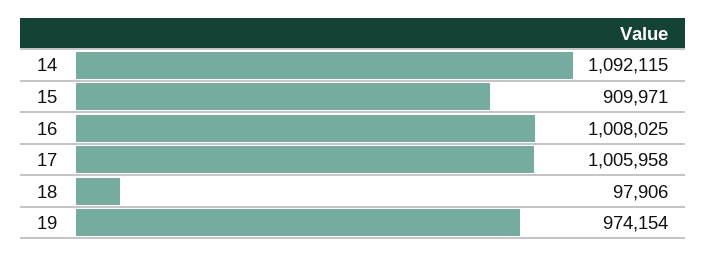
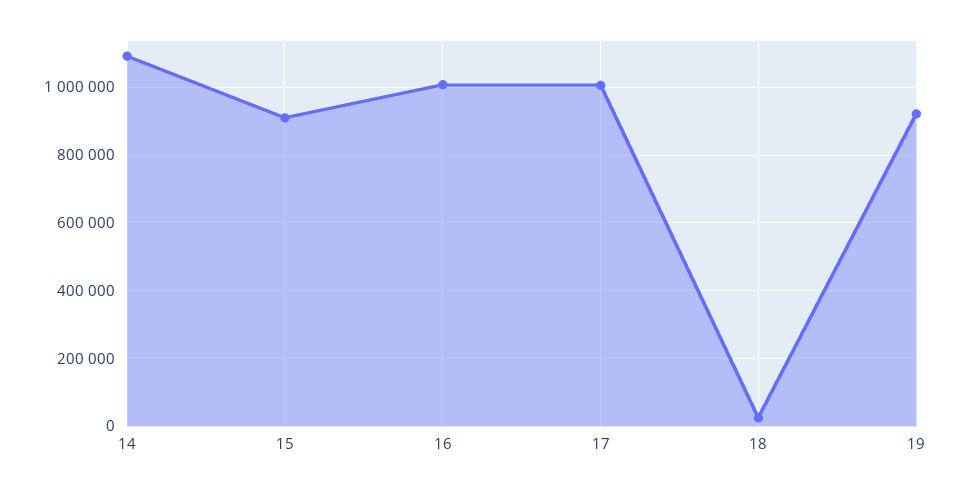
18: 97906 -> 20000
19: 974154 -> 920000

